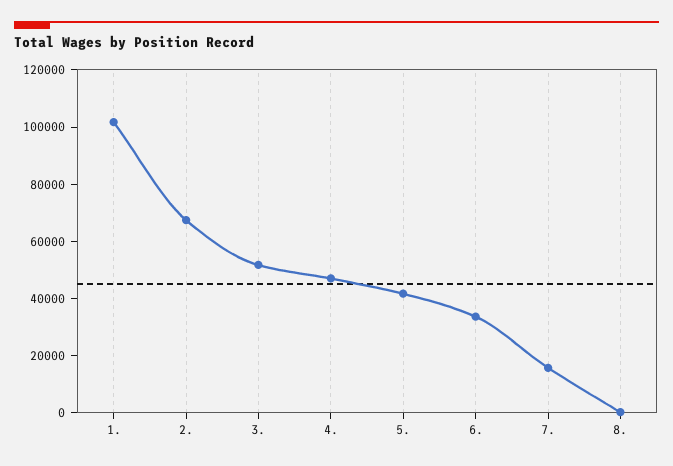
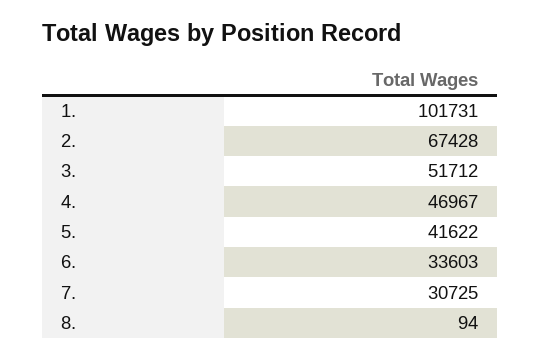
7.: 15000 -> 30725

